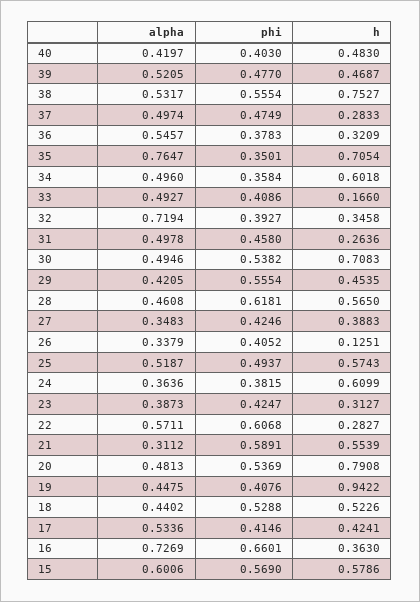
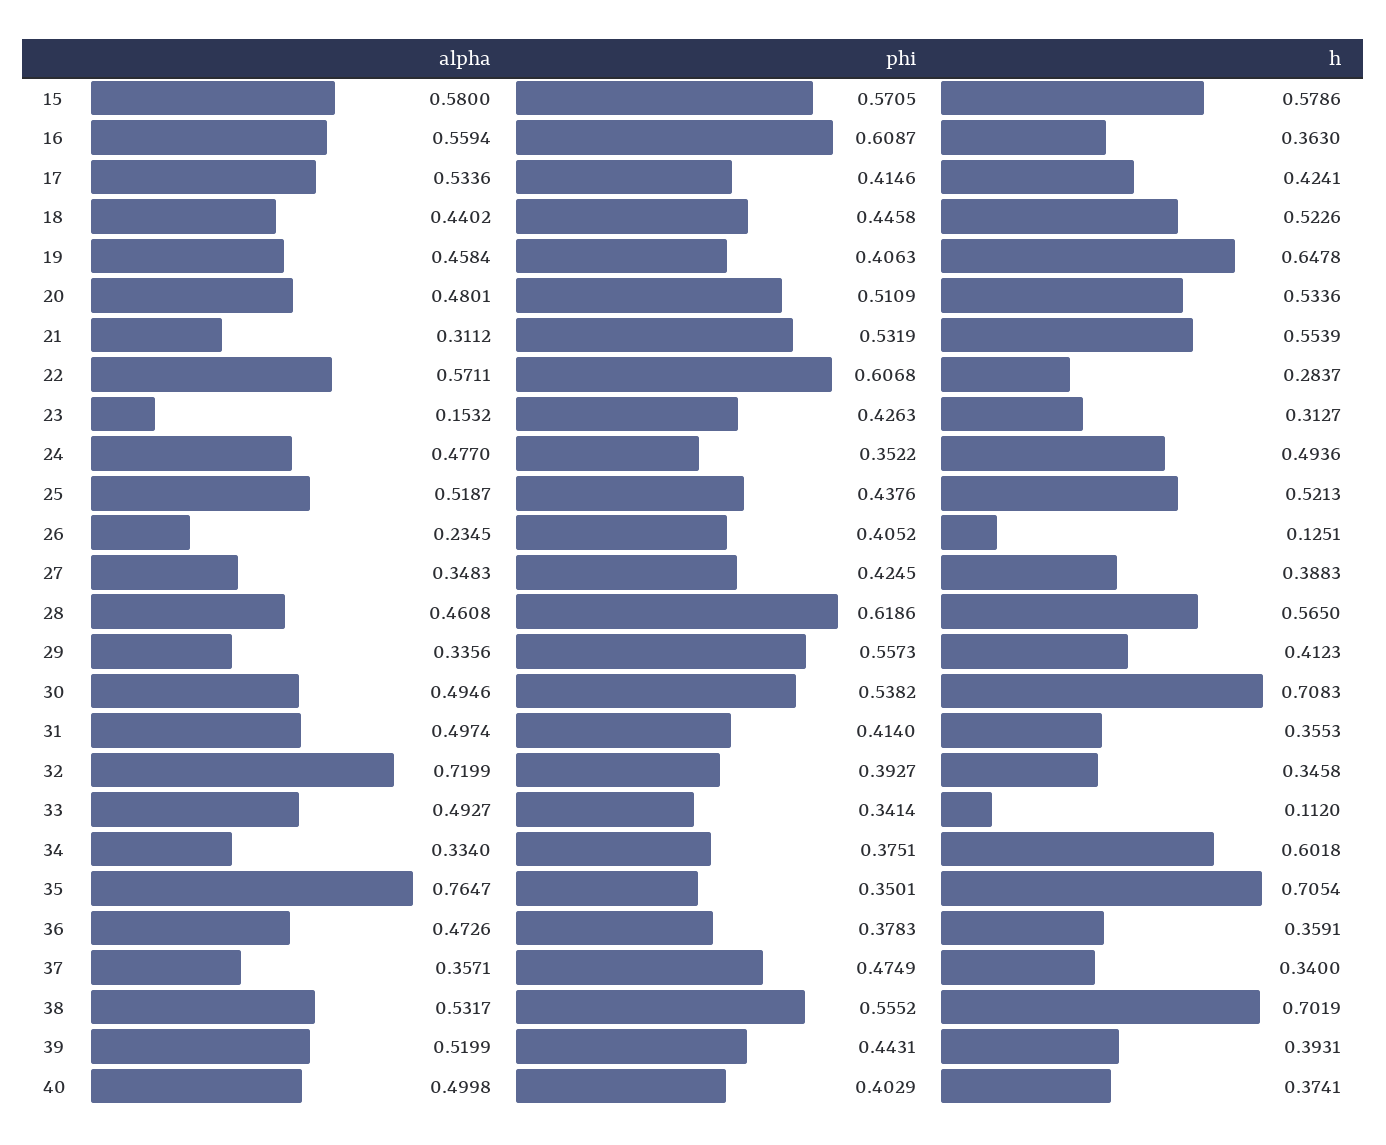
alpha, 40: 0.4197 -> 0.4998
phi, 40: 0.403 -> 0.4029
h, 40: 0.483 -> 0.3741
alpha, 39: 0.5205 -> 0.5199
phi, 39: 0.477 -> 0.4431
h, 39: 0.4687 -> 0.3931
phi, 38: 0.5554 -> 0.5552
h, 38: 0.7527 -> 0.7019
alpha, 37: 0.4974 -> 0.3571
h, 37: 0.2833 -> 0.34
alpha, 36: 0.5457 -> 0.4726
h, 36: 0.3209 -> 0.3591
alpha, 34: 0.496 -> 0.334
phi, 34: 0.3584 -> 0.3751
phi, 33: 0.4086 -> 0.3414
h, 33: 0.166 -> 0.112
alpha, 32: 0.7194 -> 0.7199
alpha, 31: 0.4978 -> 0.4974
phi, 31: 0.458 -> 0.414
h, 31: 0.2636 -> 0.3553
alpha, 29: 0.4205 -> 0.3356
phi, 29: 0.5554 -> 0.5573
h, 29: 0.4535 -> 0.4123
phi, 28: 0.6181 -> 0.6186
phi, 27: 0.4246 -> 0.4245
alpha, 26: 0.3379 -> 0.2345
phi, 25: 0.4937 -> 0.4376
h, 25: 0.5743 -> 0.5213
alpha, 24: 0.3636 -> 0.477
phi, 24: 0.3815 -> 0.3522
h, 24: 0.6099 -> 0.4936
alpha, 23: 0.3873 -> 0.1532
phi, 23: 0.4247 -> 0.4263
h, 22: 0.2827 -> 0.2837
phi, 21: 0.5891 -> 0.5319
alpha, 20: 0.4813 -> 0.4801
phi, 20: 0.5369 -> 0.5109
h, 20: 0.7908 -> 0.5336
alpha, 19: 0.4475 -> 0.4584
phi, 19: 0.4076 -> 0.4063
h, 19: 0.9422 -> 0.6478
phi, 18: 0.5288 -> 0.4458
alpha, 16: 0.7269 -> 0.5594
phi, 16: 0.6601 -> 0.6087
alpha, 15: 0.6006 -> 0.58
phi, 15: 0.569 -> 0.5705

